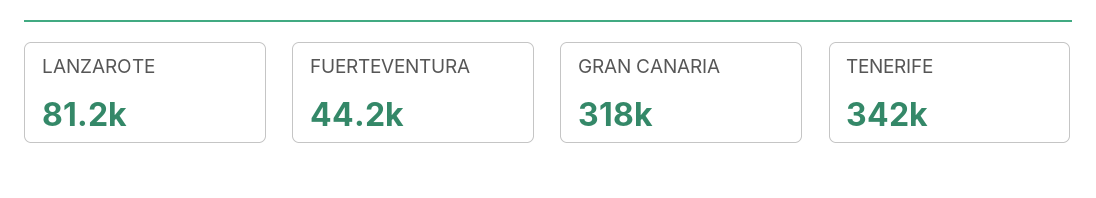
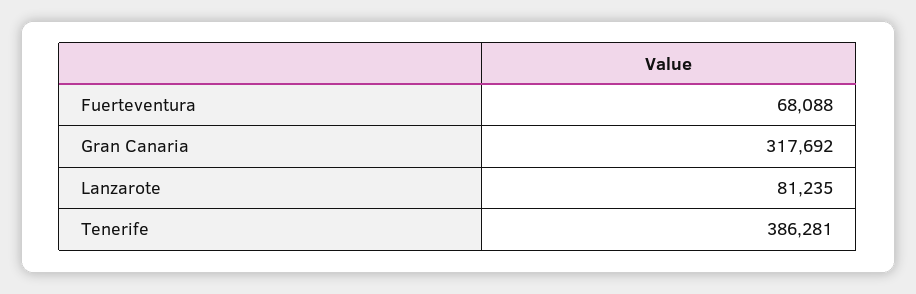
FUERTEVENTURA: 44200 -> 68088
TENERIFE: 342000 -> 386281

